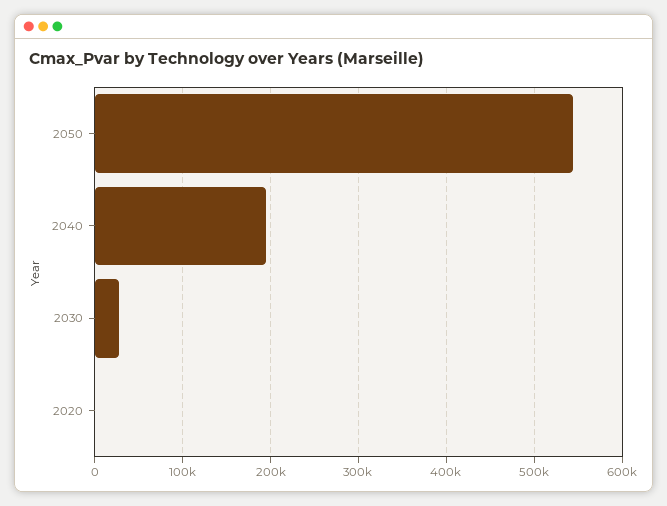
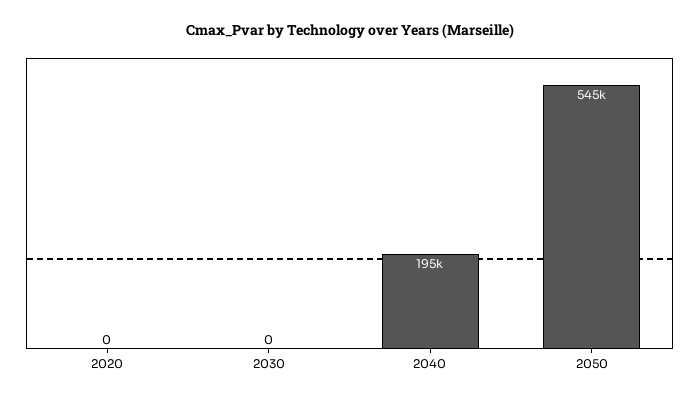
2030: 30000 -> 0

